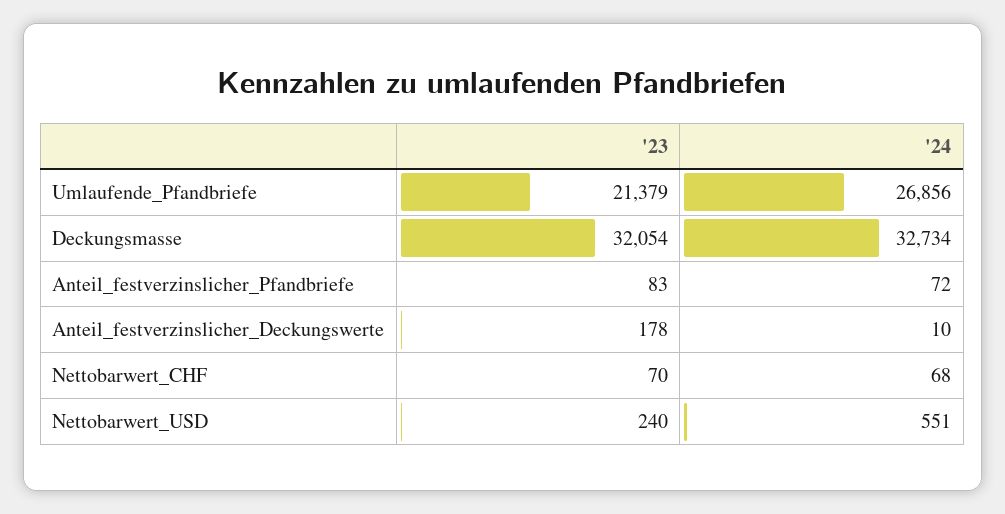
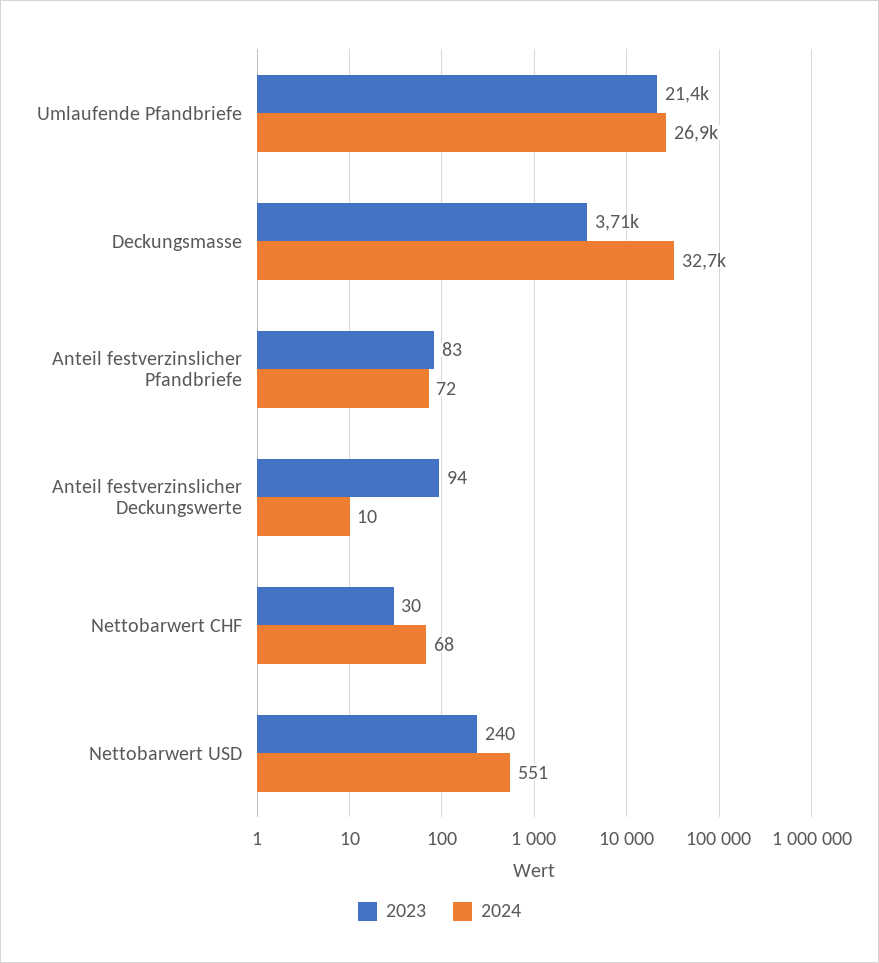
'23, Deckungsmasse: 32054 -> 3710
'23, Anteil_festverzinslicher_Deckungswerte: 178 -> 94
'23, Nettobarwert_CHF: 70 -> 30

